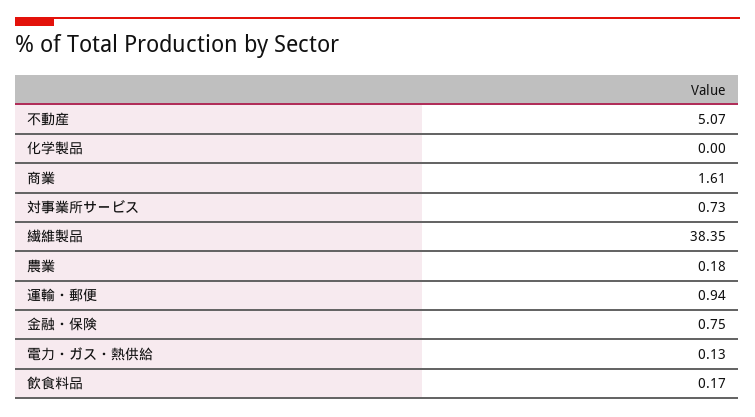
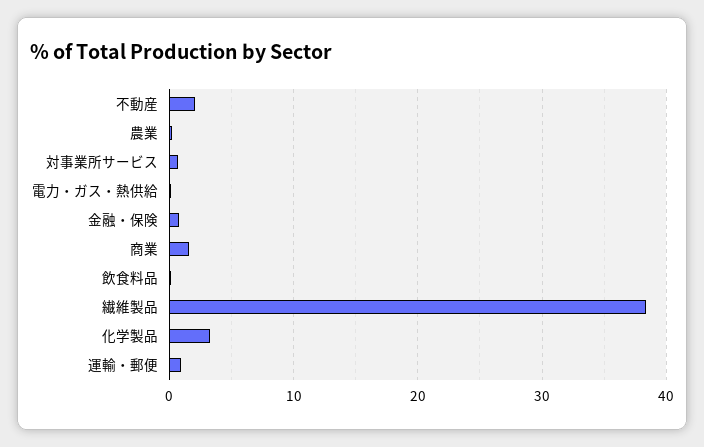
不動産: 5.07 -> 2
化学製品: 0 -> 3

